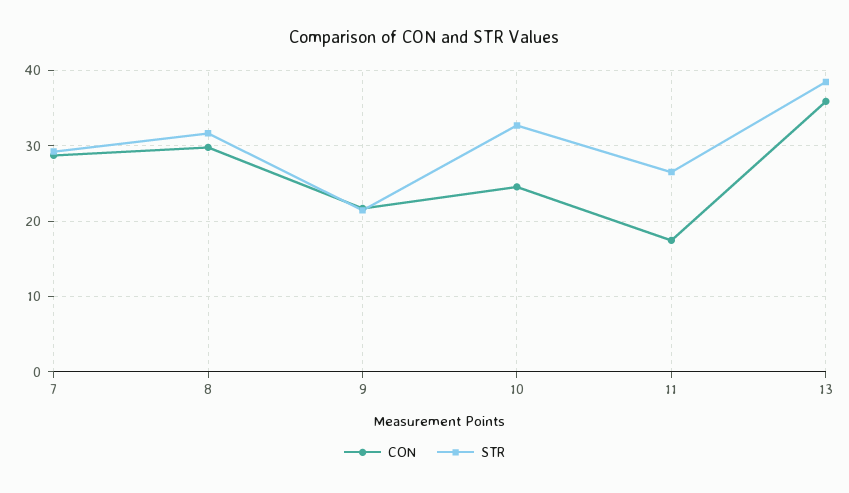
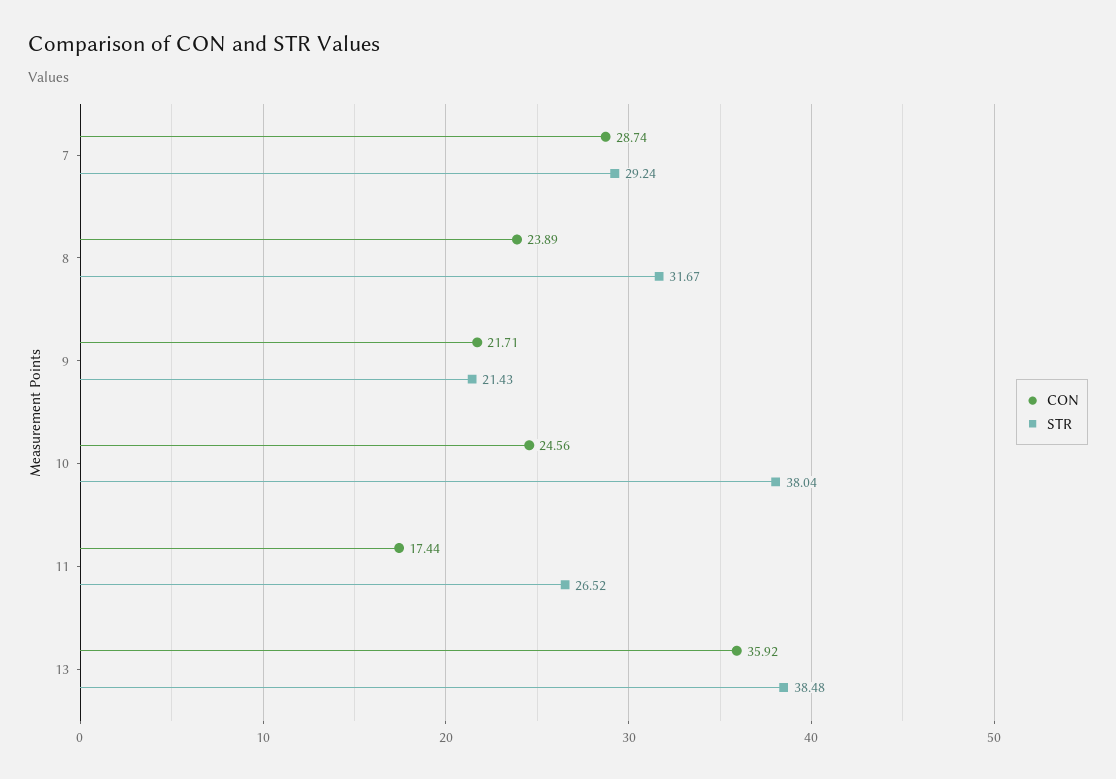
CON, 8: 30 -> 23.89
STR, 10: 33 -> 38.04

